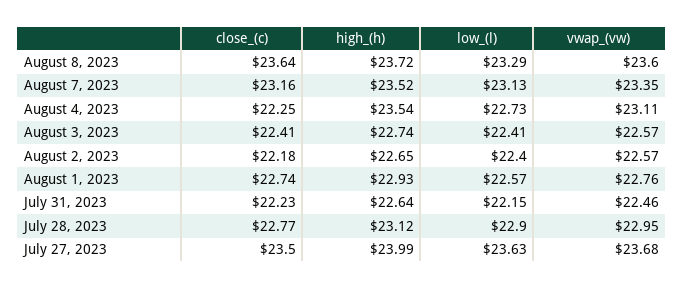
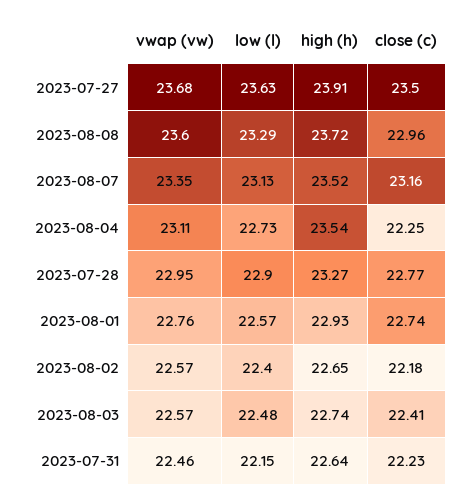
close_(c), August 8, 2023: 23.64 -> 22.96
low_(l), August 3, 2023: 22.41 -> 22.48
high_(h), July 28, 2023: 23.12 -> 23.27
high_(h), July 27, 2023: 23.99 -> 23.91

